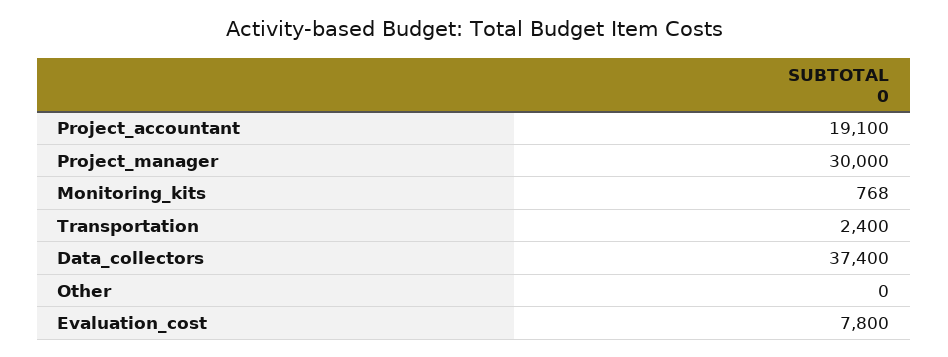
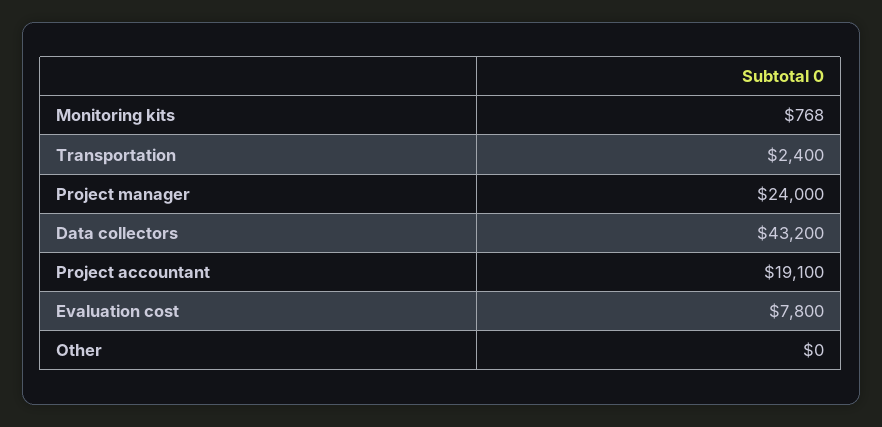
Project_manager: 30000 -> 24000
Data_collectors: 37400 -> 43200

